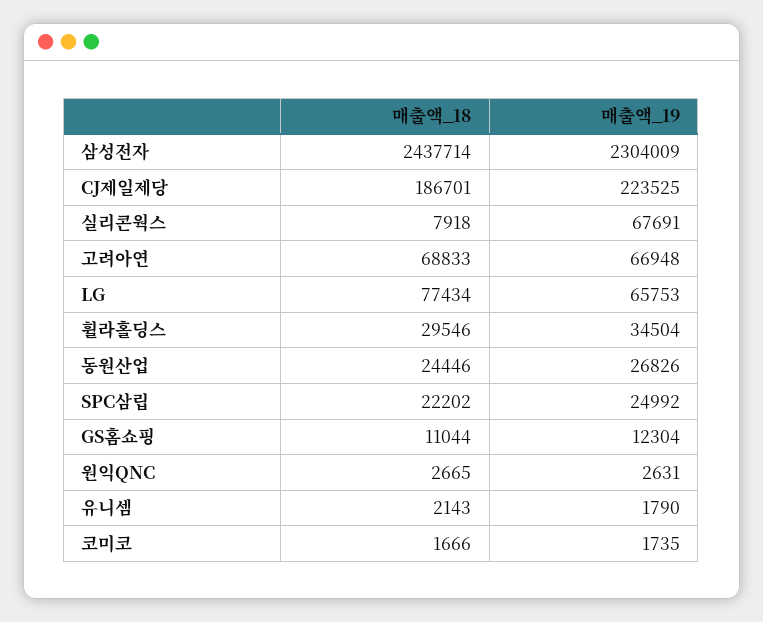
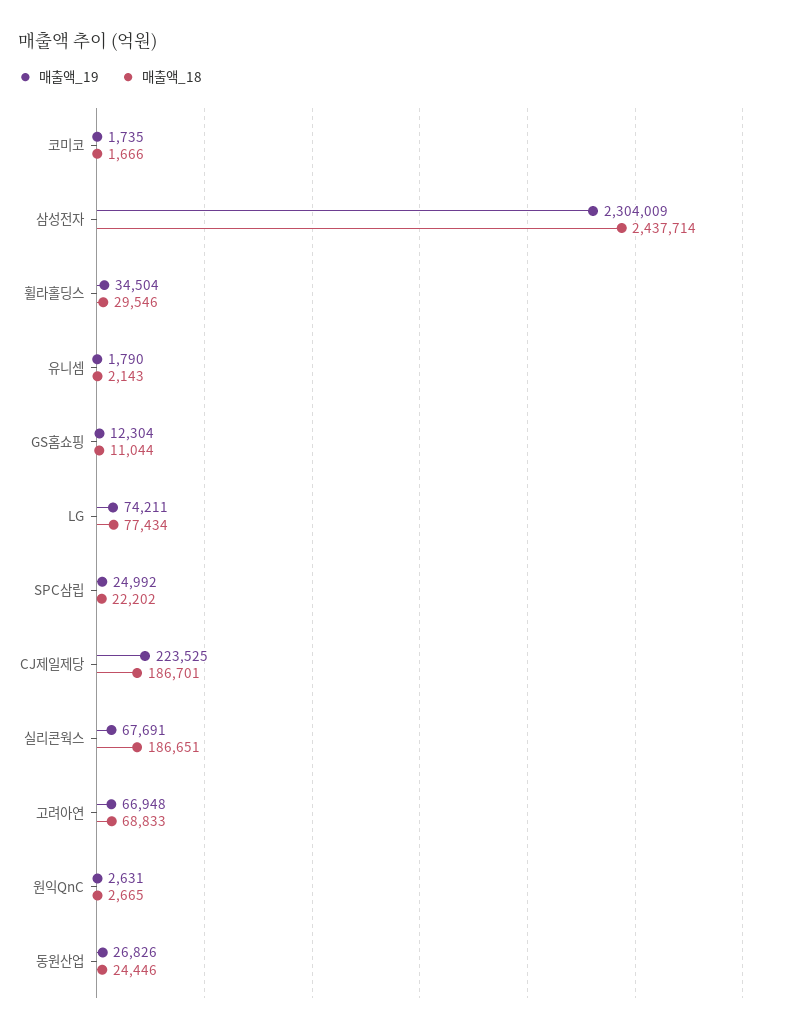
매출액_18, 실리콘웍스: 7918 -> 186651
매출액_19, LG: 65753 -> 74211

